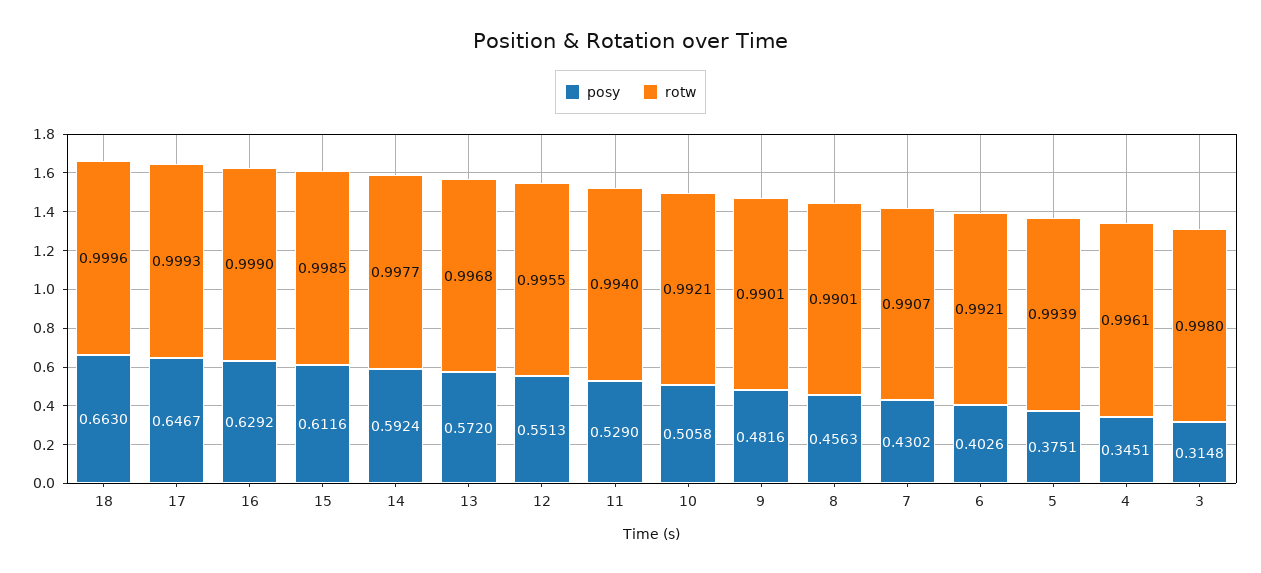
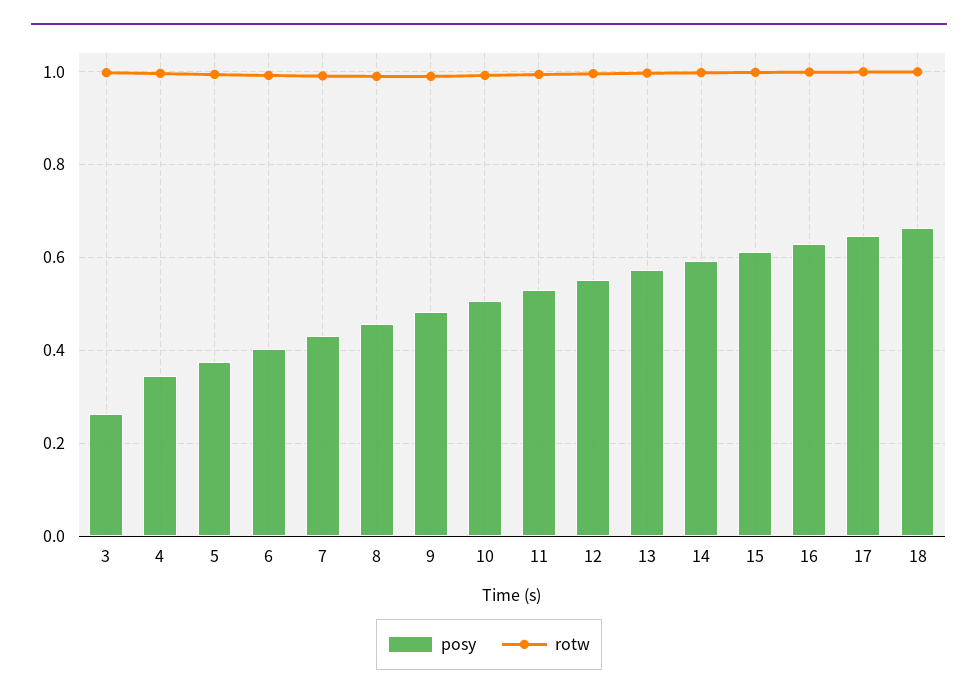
posy, 3: 0.3148 -> 0.26

